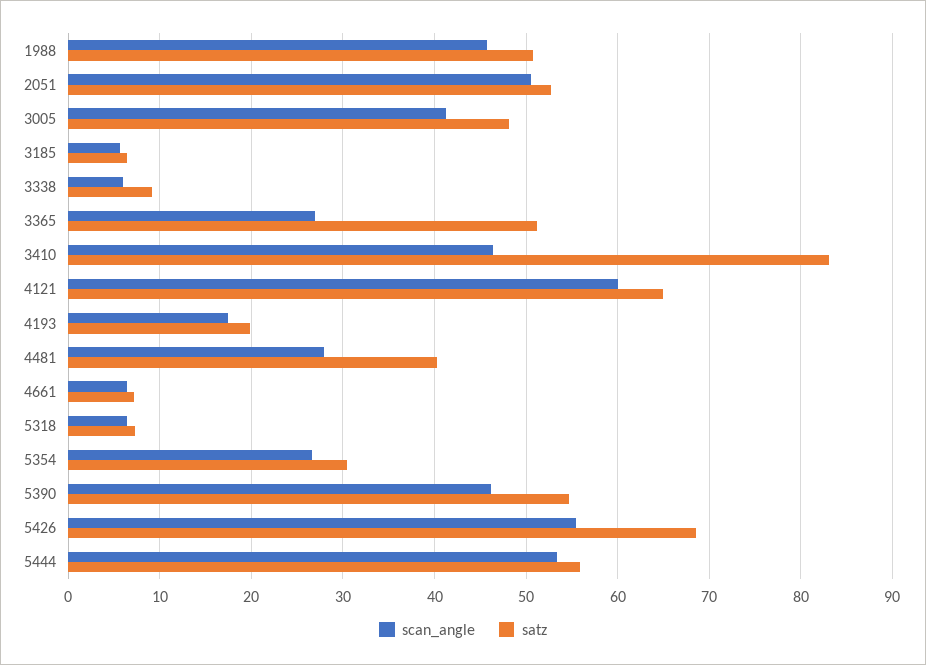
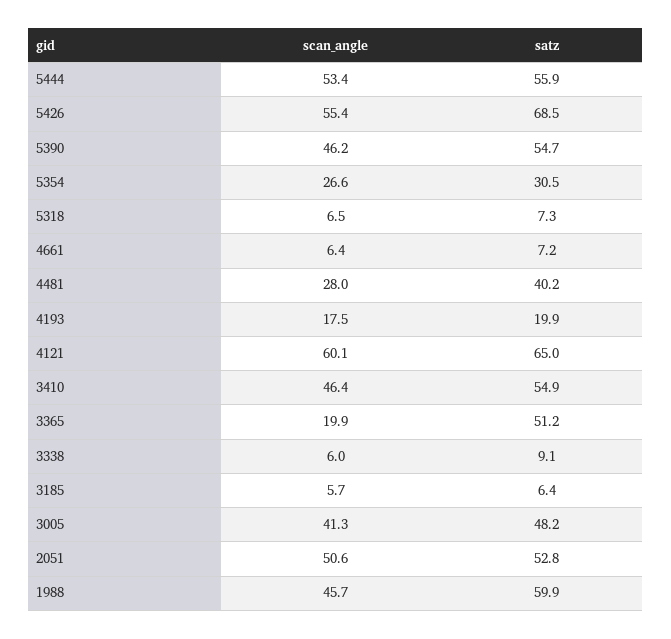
satz, 1988: 51 -> 59.9
scan_angle, 3365: 27 -> 19.9
satz, 3410: 83 -> 54.9

